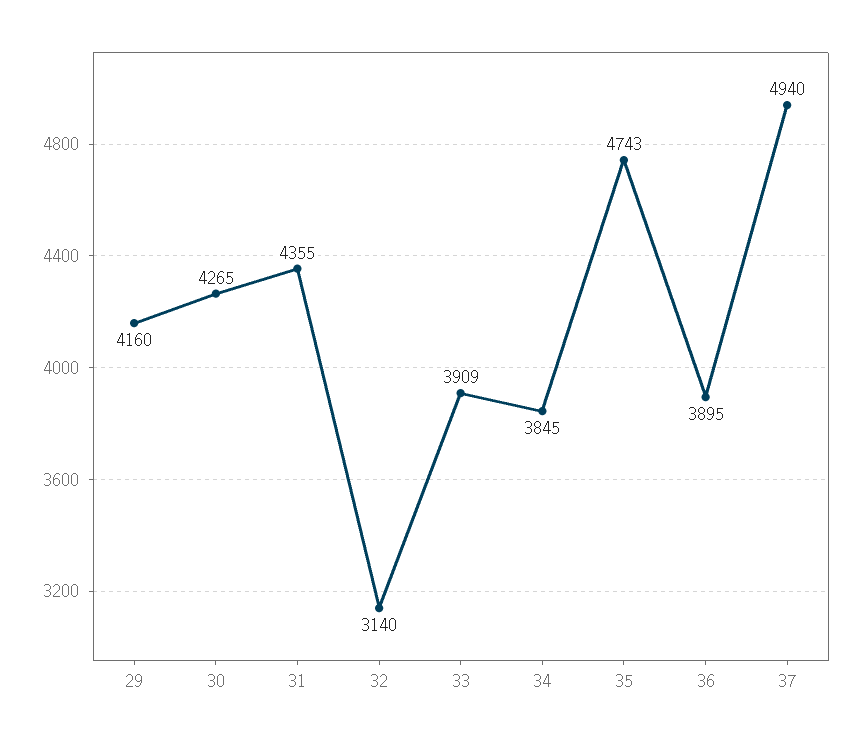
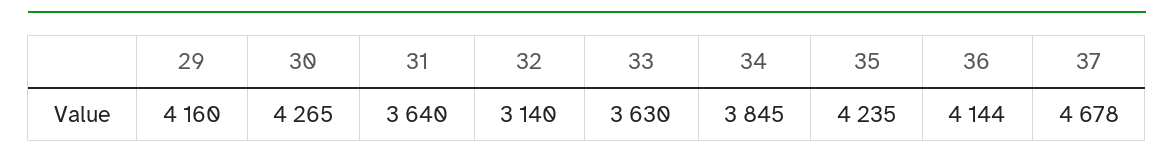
31: 4355 -> 3640
33: 3909 -> 3630
35: 4743 -> 4235
36: 3895 -> 4144
37: 4940 -> 4678

